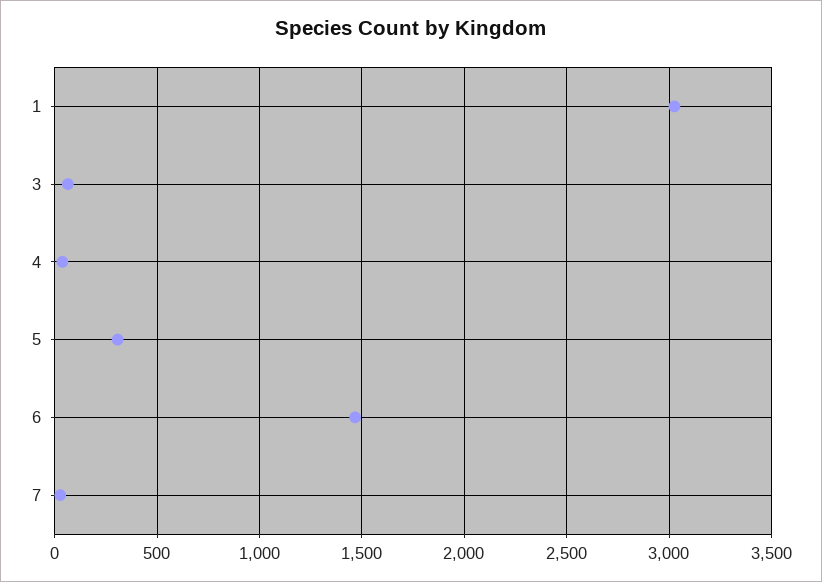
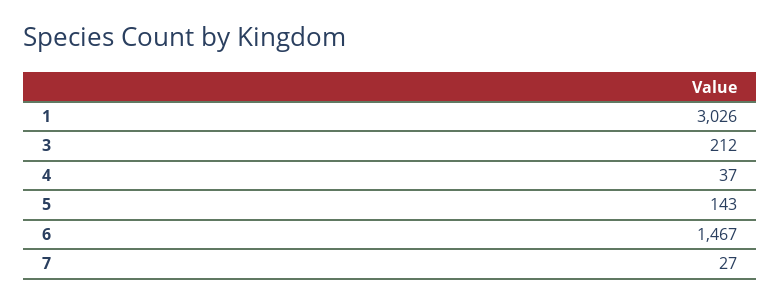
3: 50 -> 212
5: 300 -> 143

